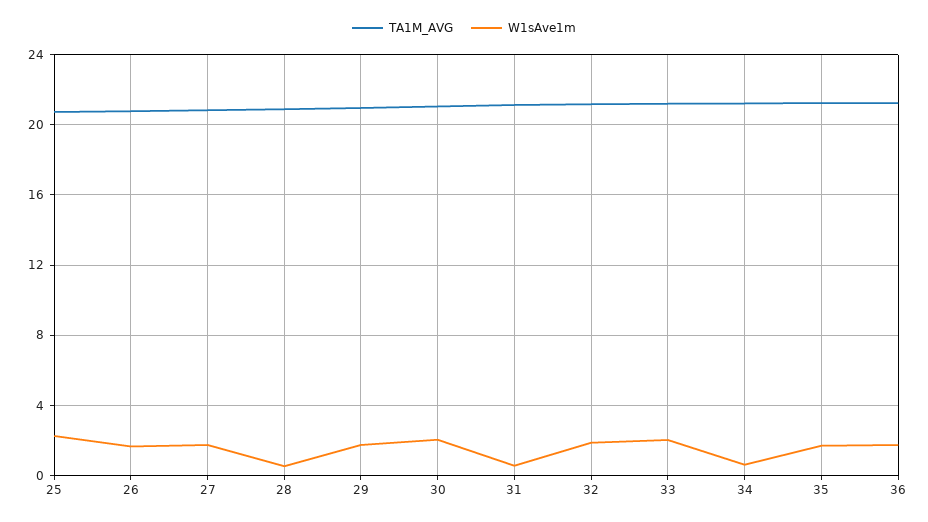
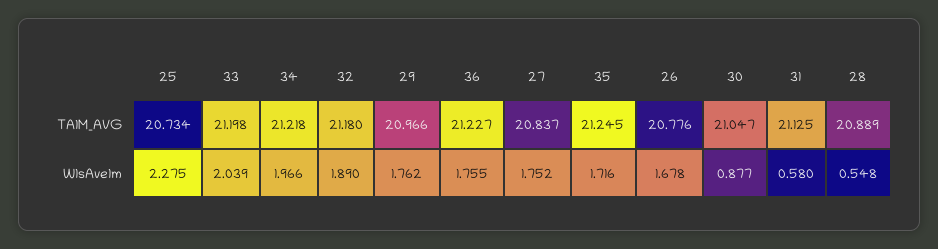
W1sAve1m, 30: 2 -> 0.877
W1sAve1m, 34: 0.5 -> 1.966

